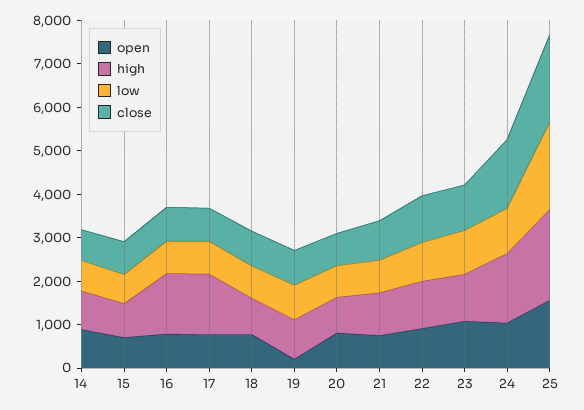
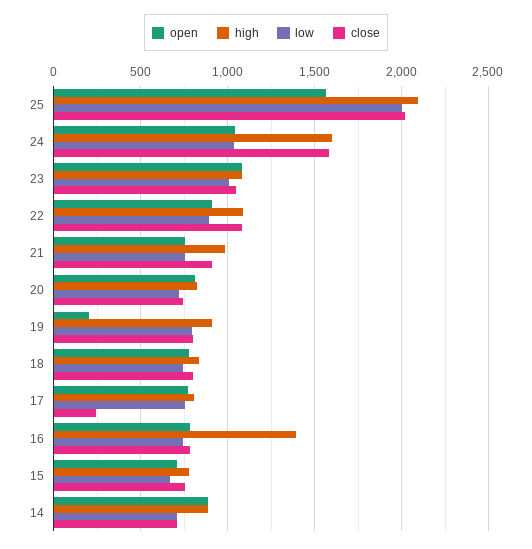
high, 17: 1400 -> 800
close, 17: 800 -> 250

